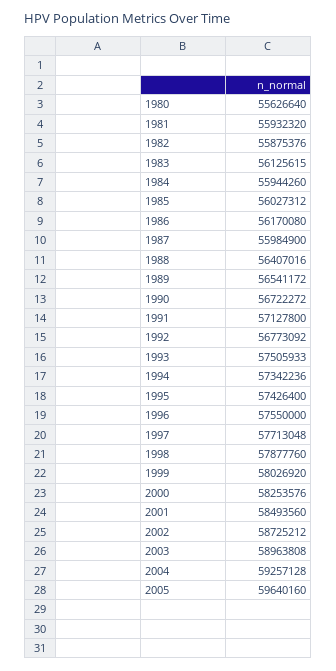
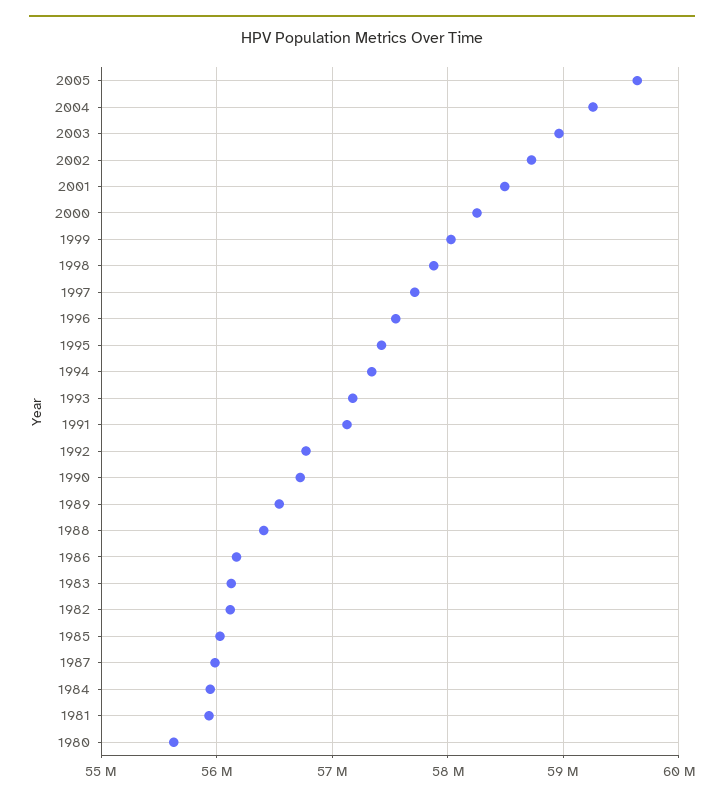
1982: 55875376 -> 56100000
1993: 57505933 -> 57200000

